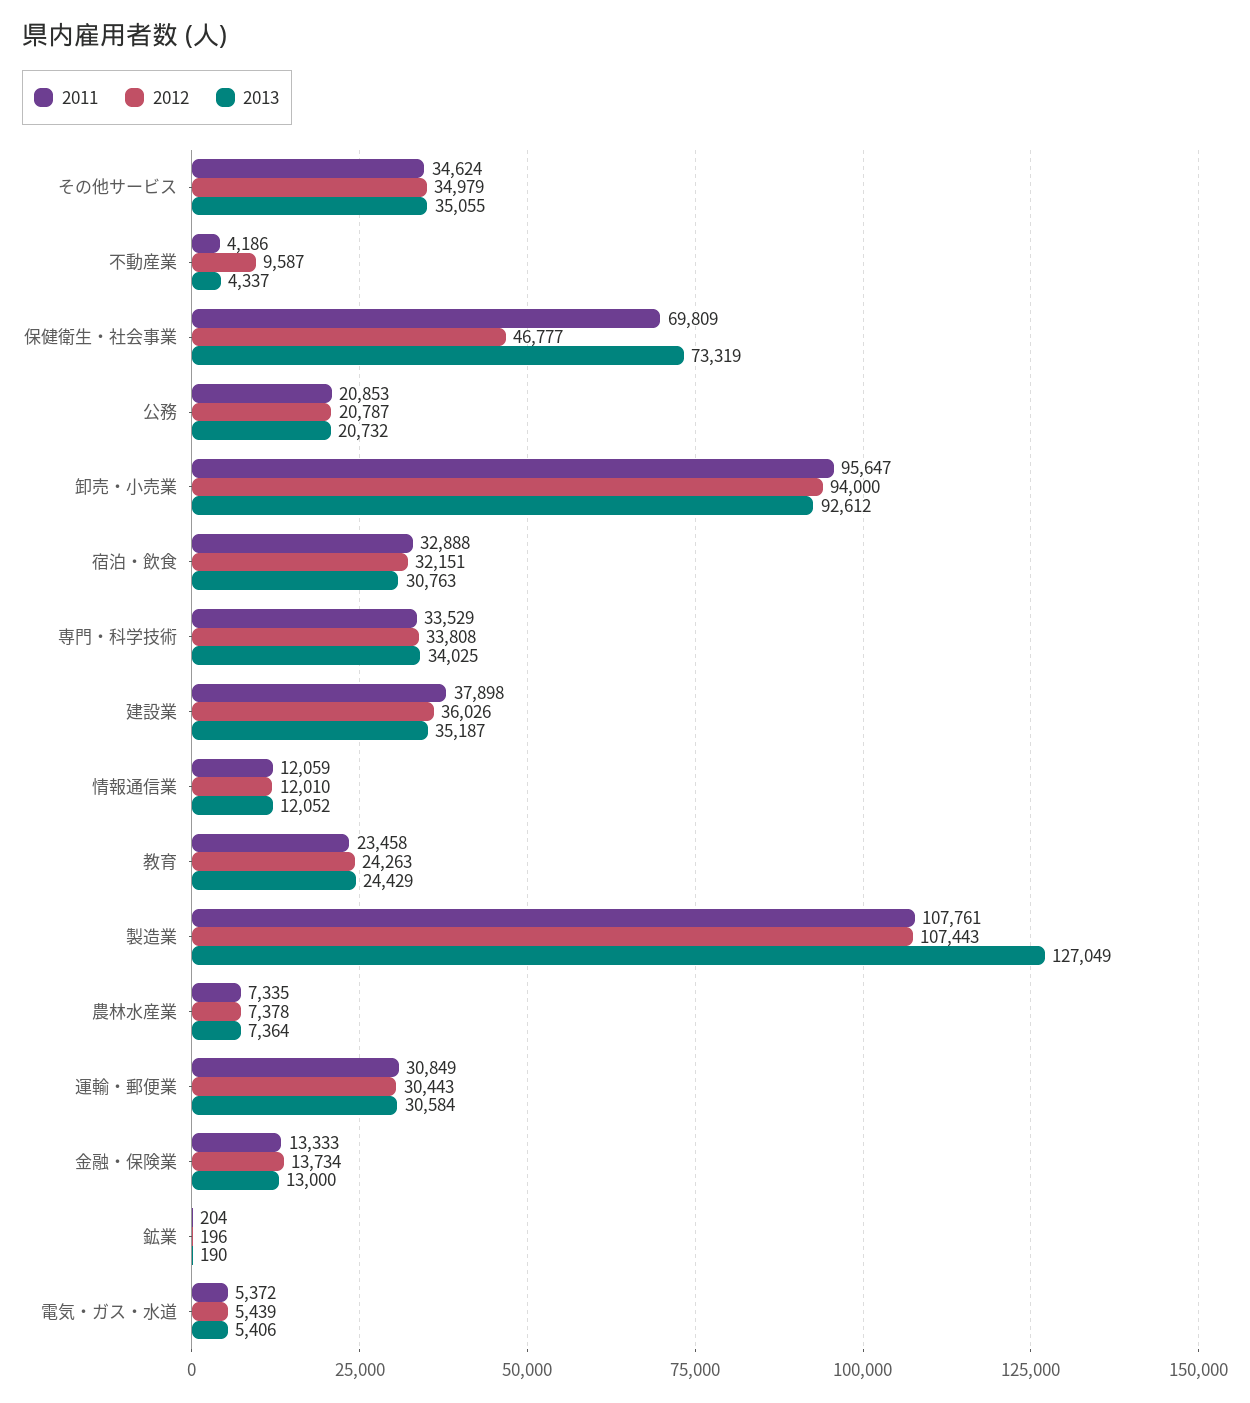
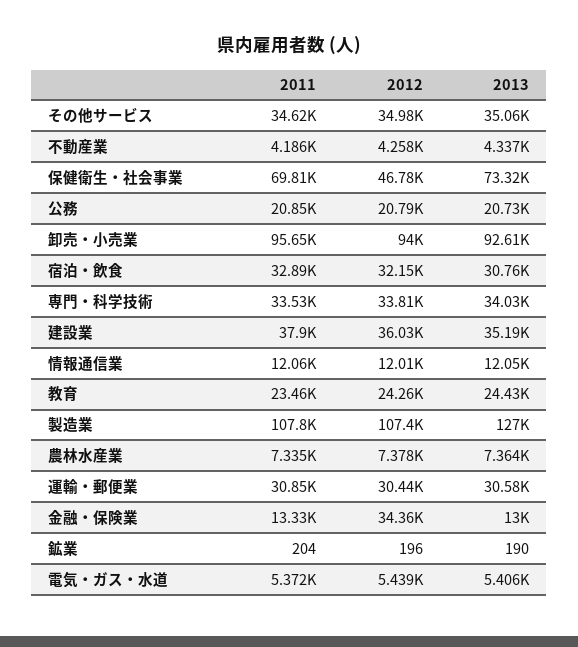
2012, 不動産業: 9587 -> 4258
2012, 金融・保険業: 13734 -> 34360

